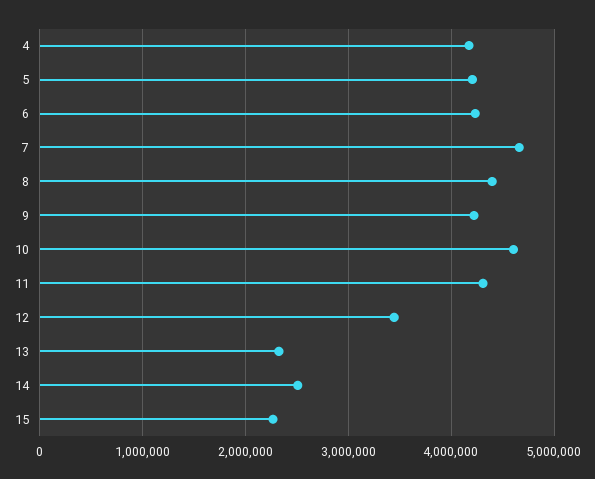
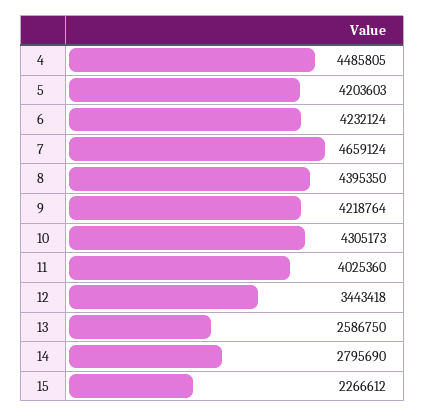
4: 4200000 -> 4485805
10: 4600000 -> 4305173
11: 4300000 -> 4025360
13: 2300000 -> 2586750
14: 2500000 -> 2795690

